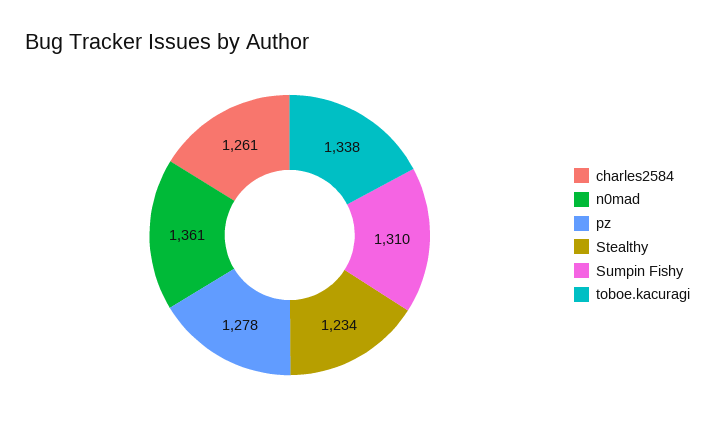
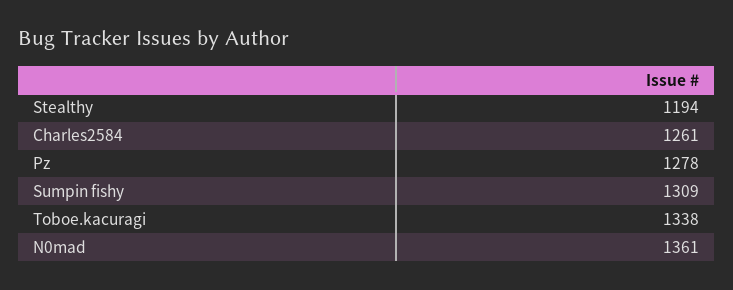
Stealthy: 1234 -> 1194
Sumpin Fishy: 1310 -> 1309

